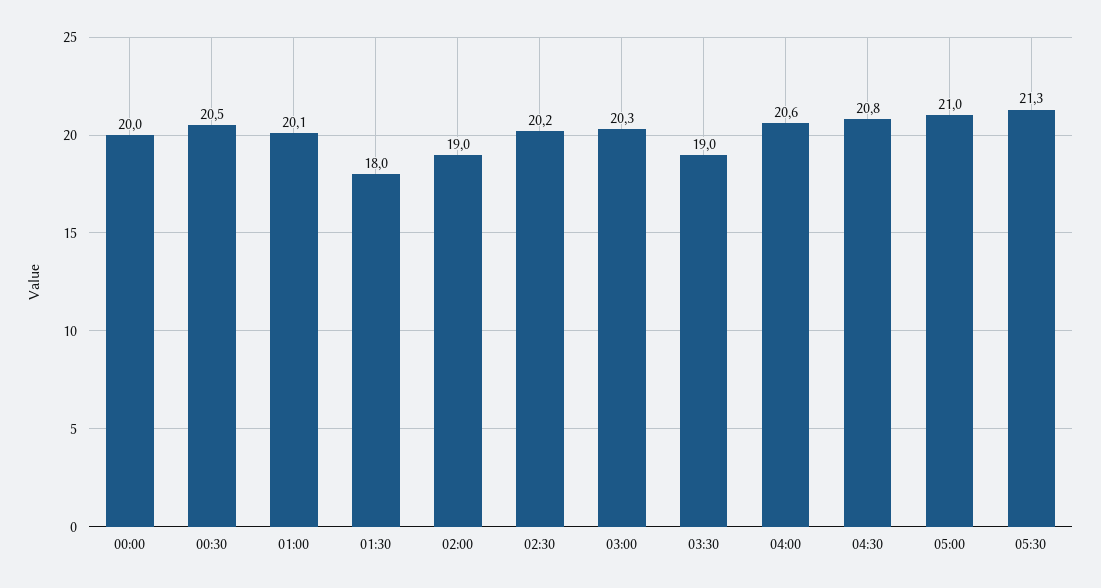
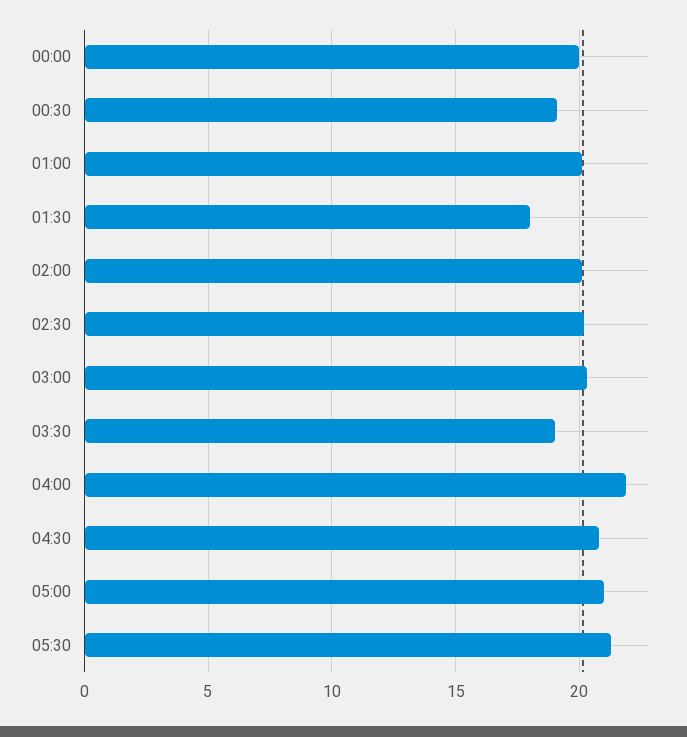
00:30: 20.5 -> 19
02:00: 19 -> 20
04:00: 20.6 -> 22

